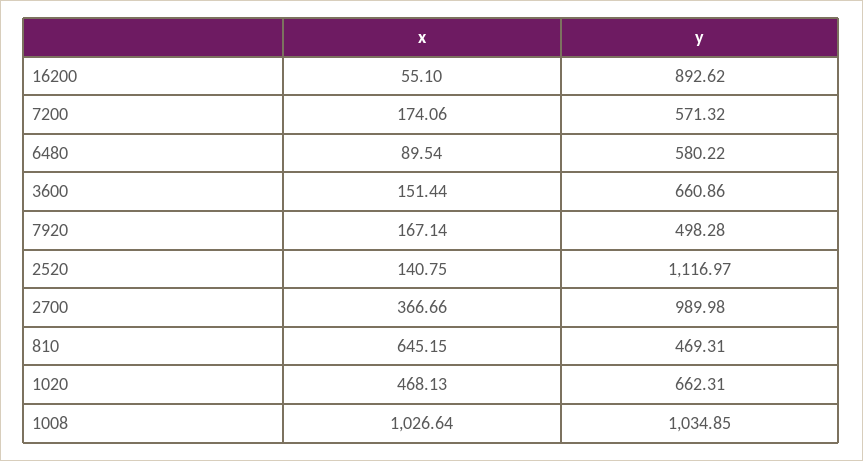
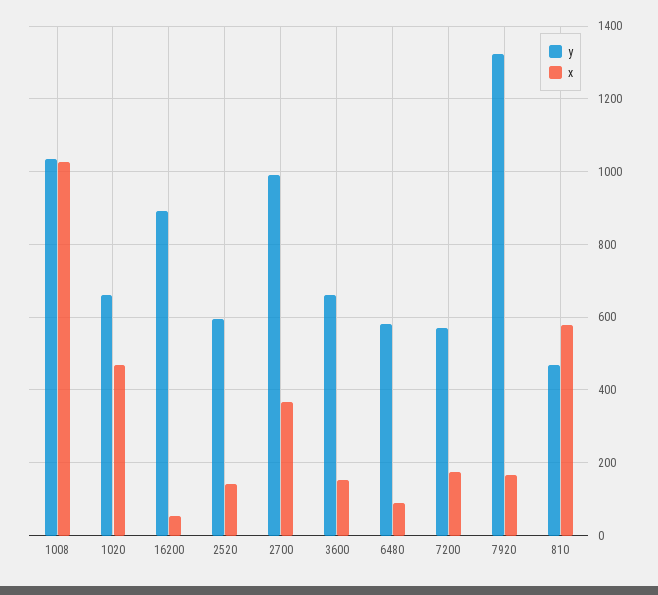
y, 7920: 498.28 -> 1320
y, 2520: 1116.97 -> 600
x, 810: 645.15 -> 580

